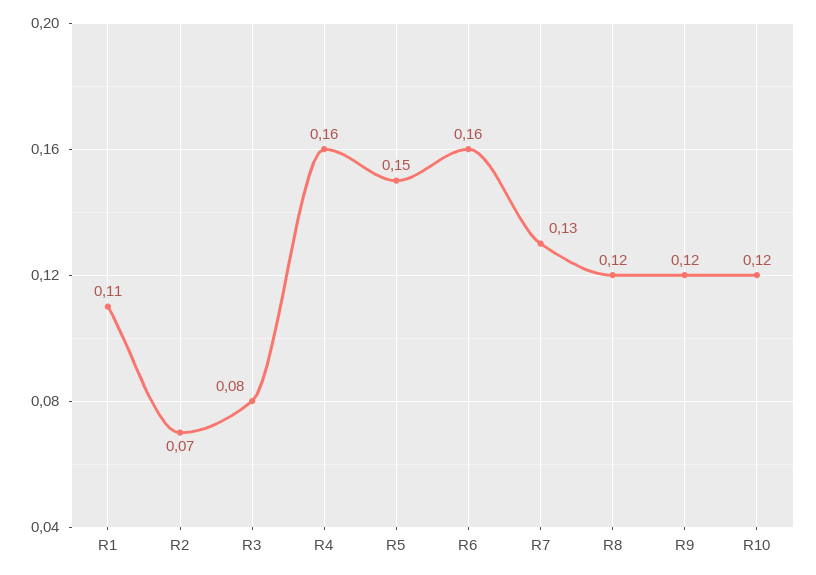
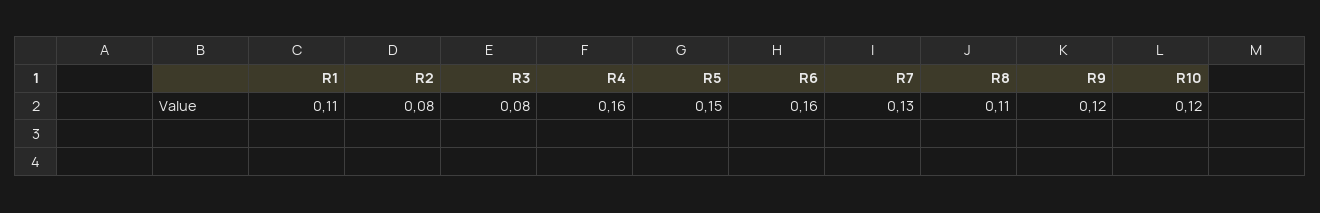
R2: 0.07 -> 0.08
R8: 0.12 -> 0.11

